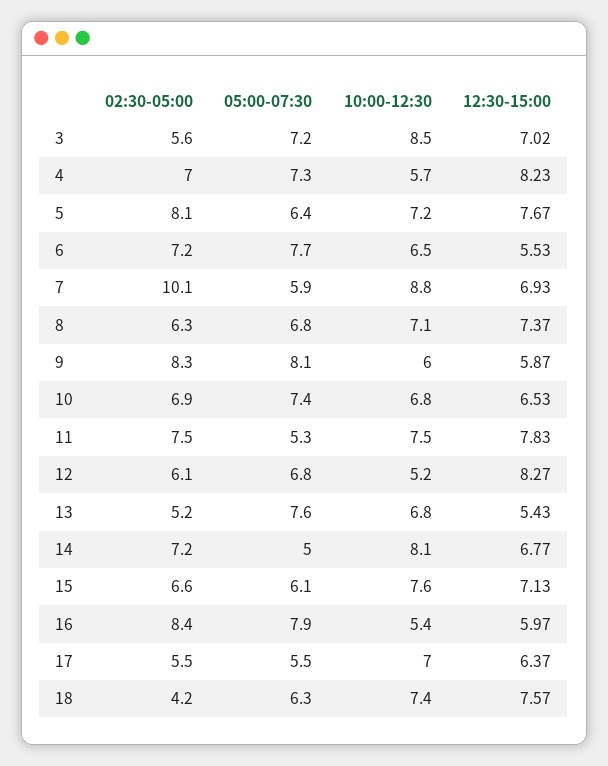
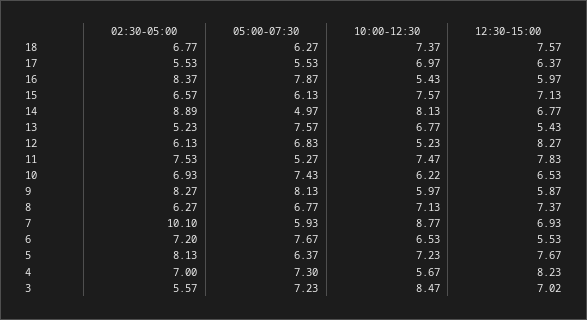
10:00-12:30, 10: 6.8 -> 6.22
02:30-05:00, 14: 7.2 -> 8.89
02:30-05:00, 18: 4.2 -> 6.77

